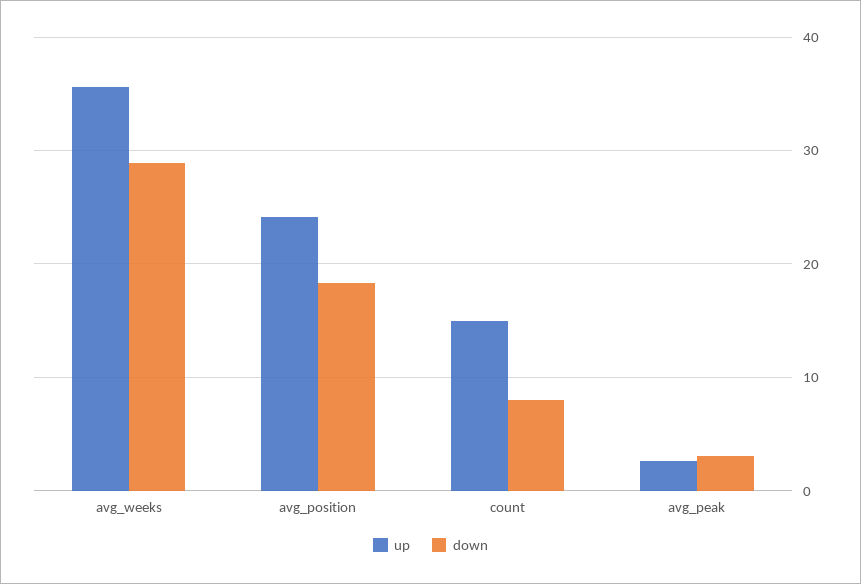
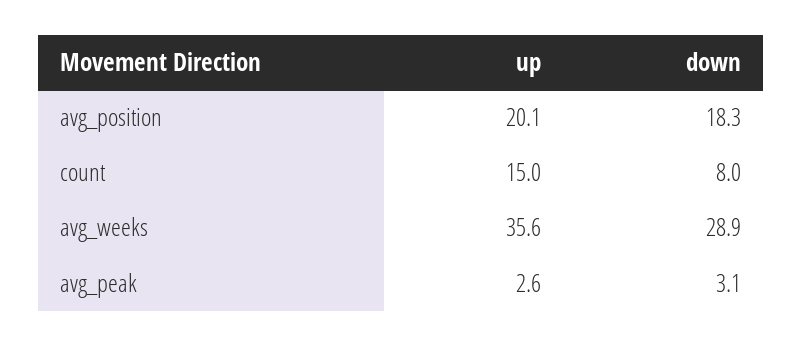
up, avg_position: 24 -> 20.1

